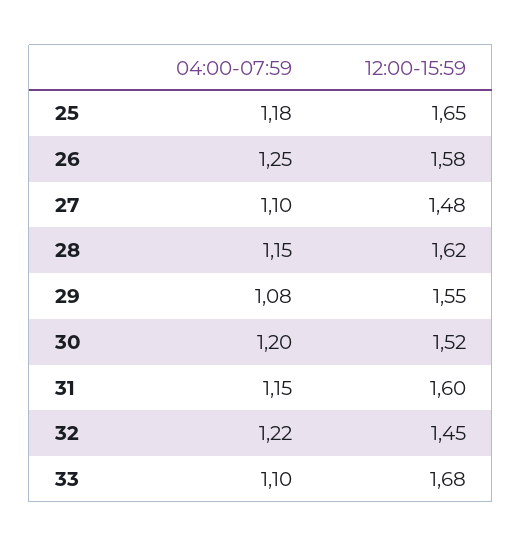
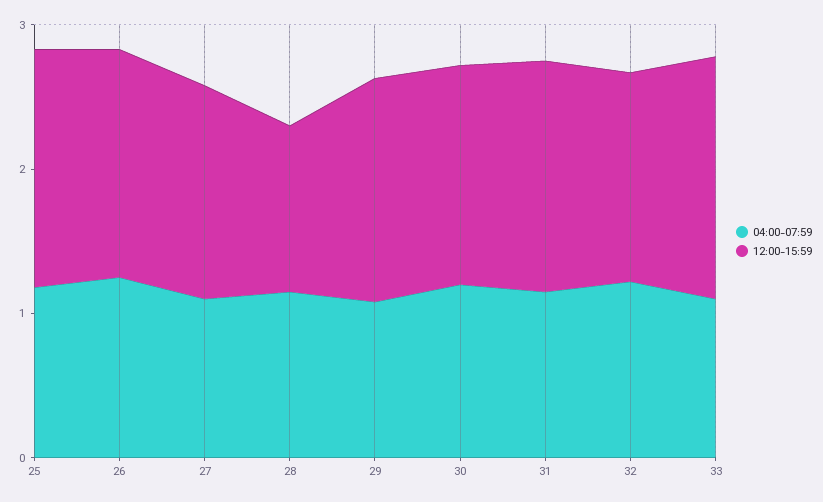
12:00-15:59, 28: 1.62 -> 1.2

